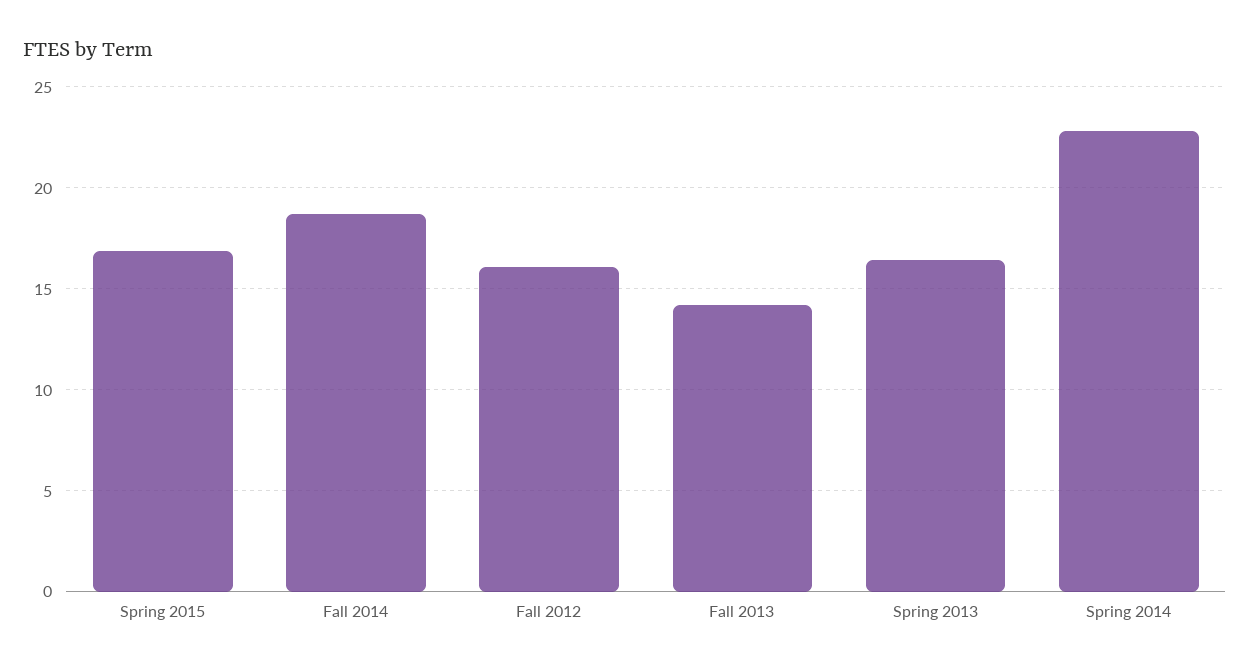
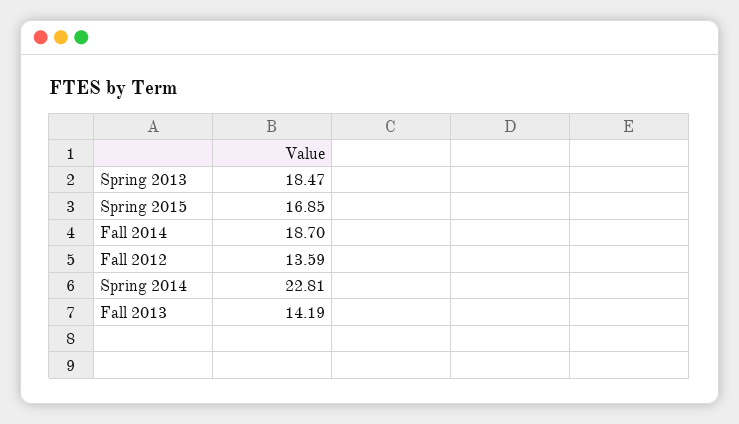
Fall 2012: 16 -> 13.59
Spring 2013: 16.5 -> 18.47

